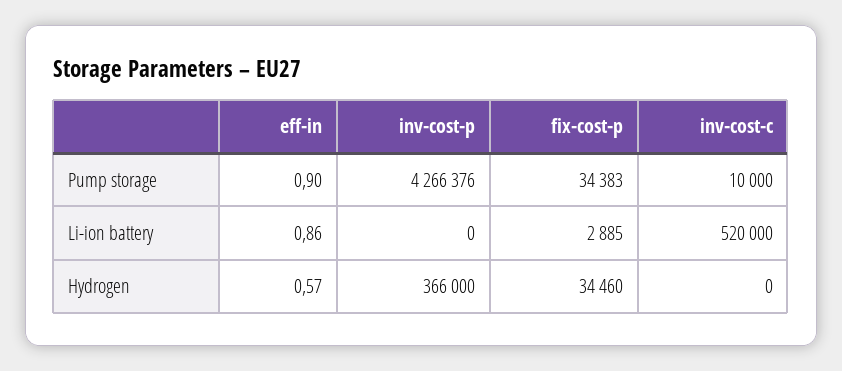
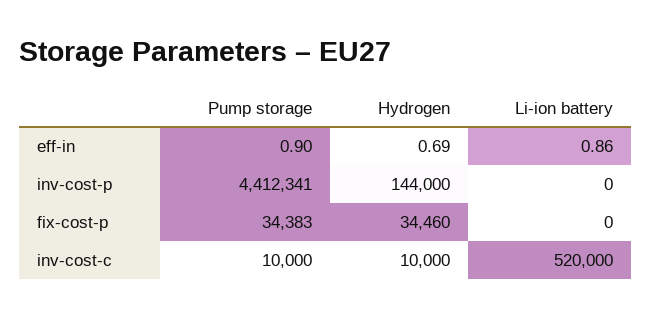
inv-cost-p, Pump storage: 4266376 -> 4412341
fix-cost-p, Li-ion battery: 2885 -> 0
eff-in, Hydrogen: 0.57 -> 0.69
inv-cost-p, Hydrogen: 366000 -> 144000
inv-cost-c, Hydrogen: 0 -> 10000

